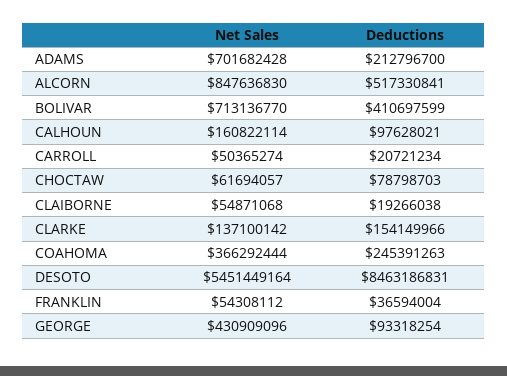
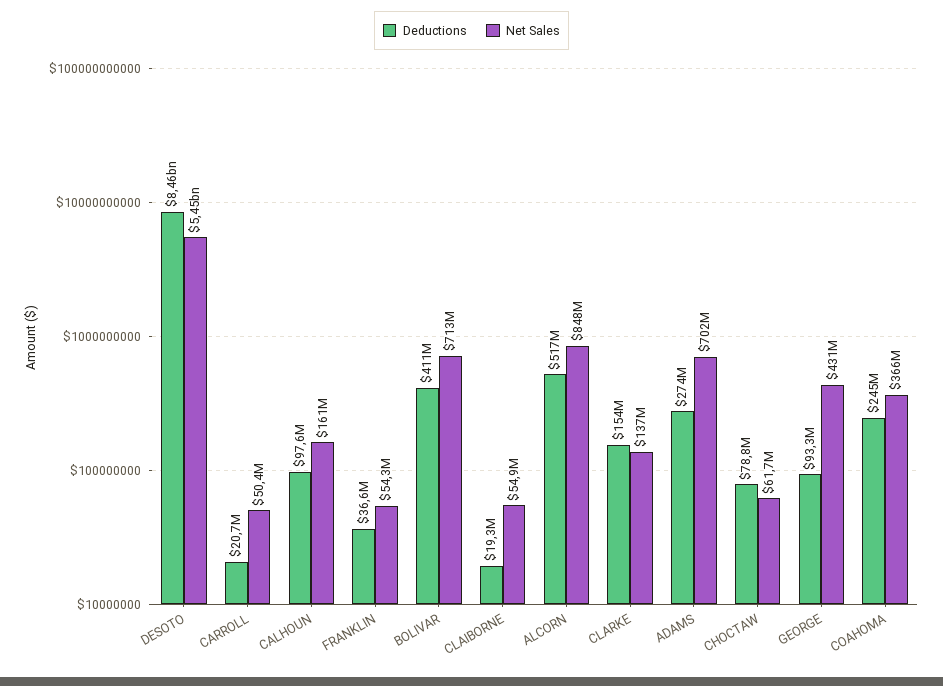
Deductions, ADAMS: 212796700 -> 274000000

